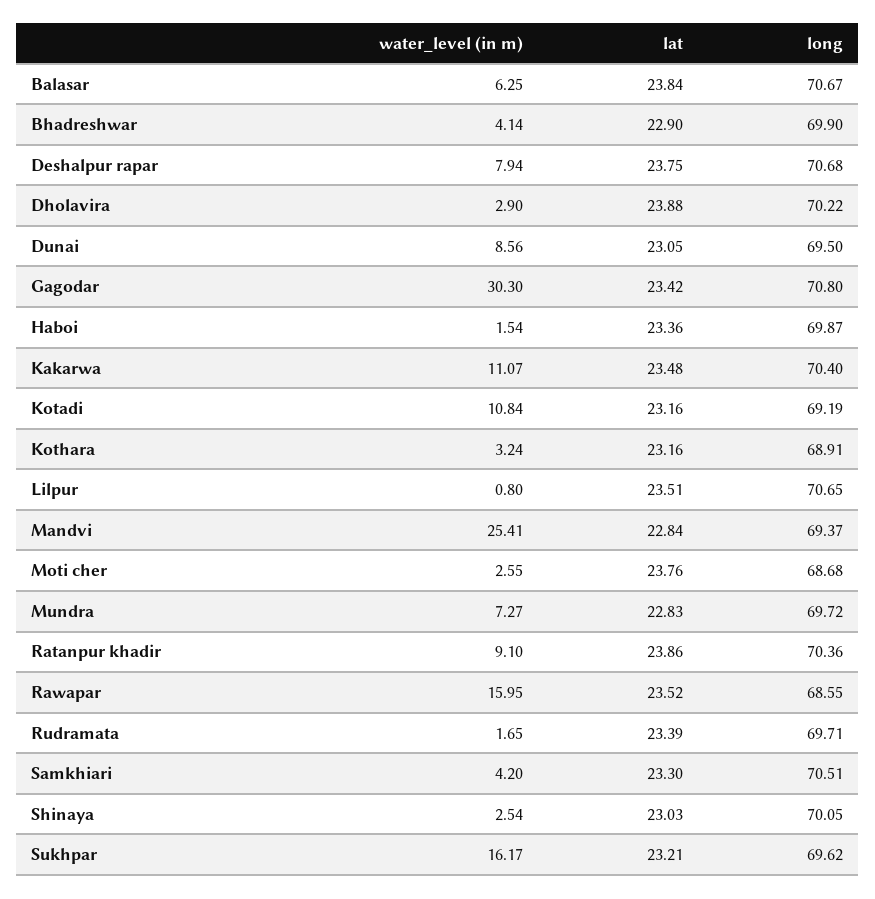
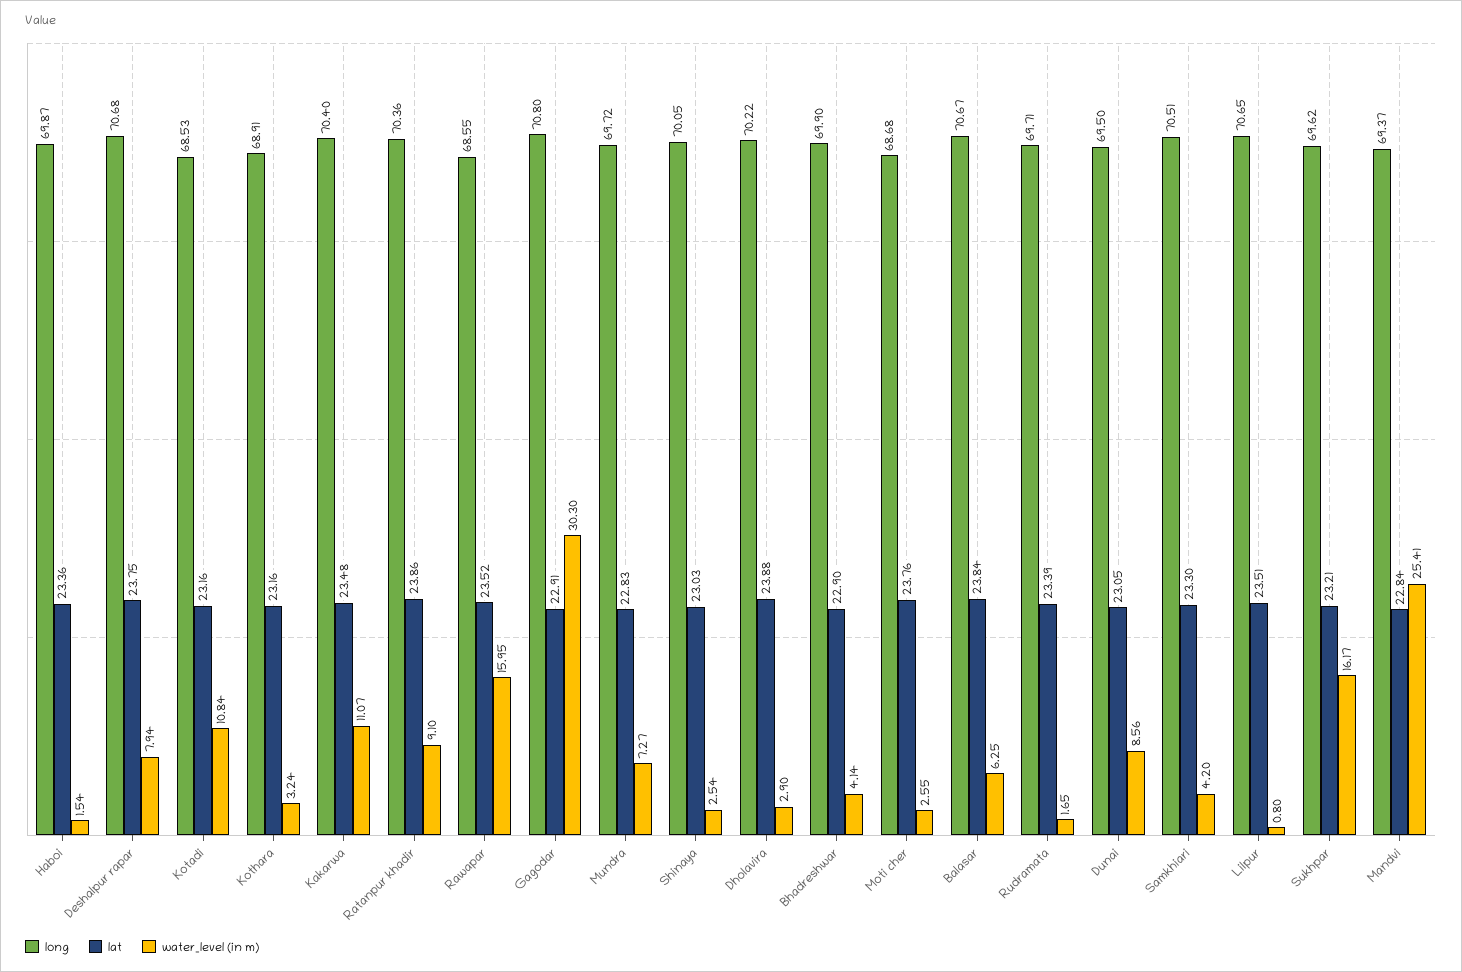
lat, Gagodar: 23.42 -> 22.91
long, Kotadi: 69.19 -> 68.53

